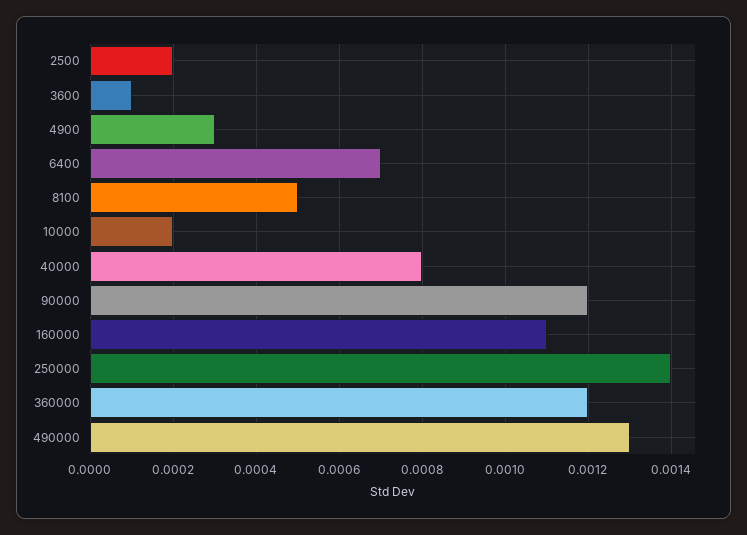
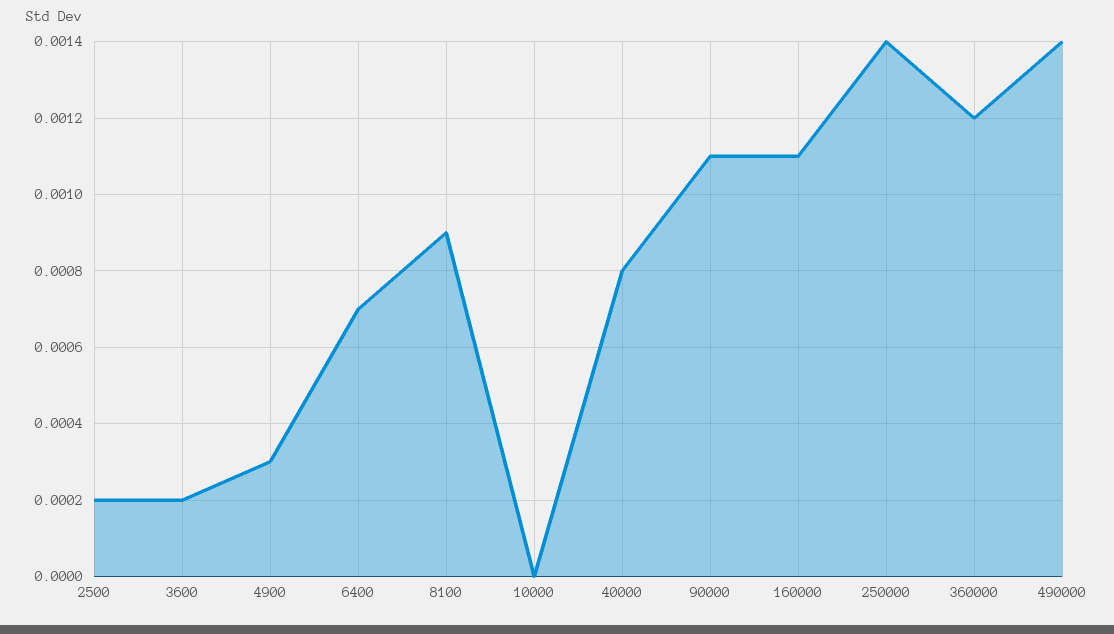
3600: 0.0001 -> 0.0002
8100: 0.0005 -> 0.0009
10000: 0.0002 -> 0
90000: 0.0012 -> 0.0011
490000: 0.0013 -> 0.0014

